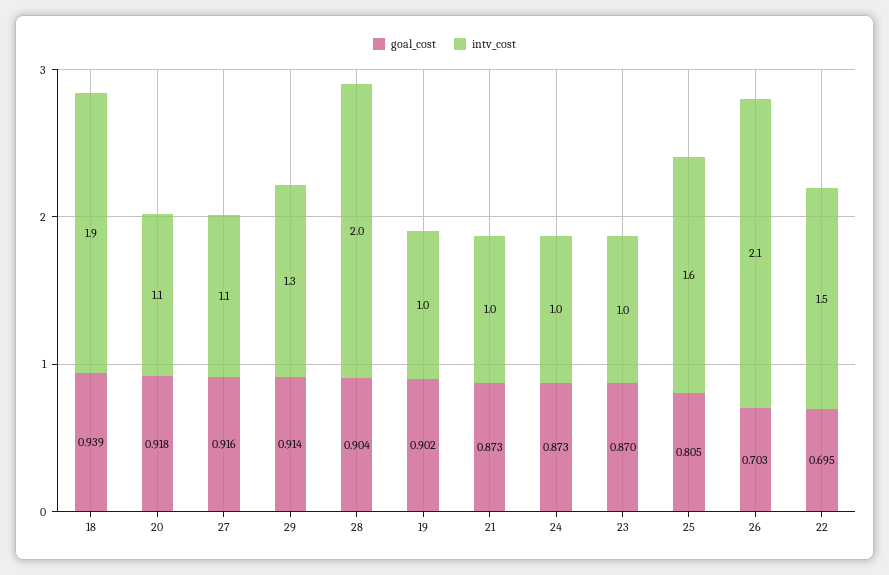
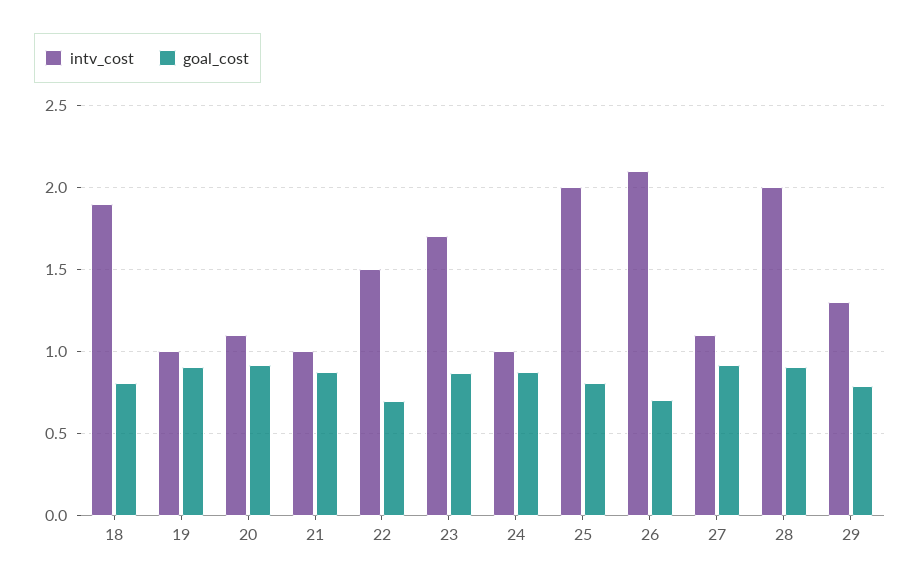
goal_cost, 18: 0.939 -> 0.8
goal_cost, 29: 0.914 -> 0.8
intv_cost, 23: 1 -> 1.7
intv_cost, 25: 1.6 -> 2

